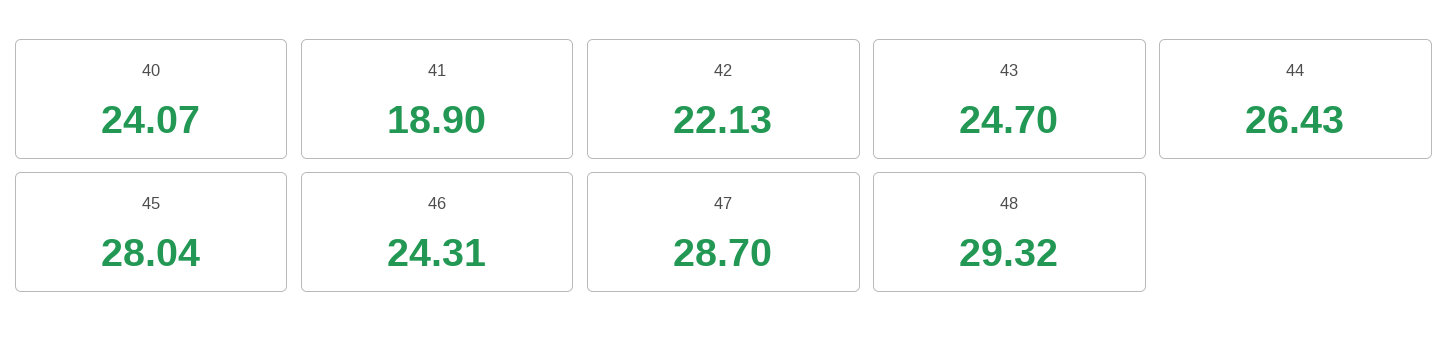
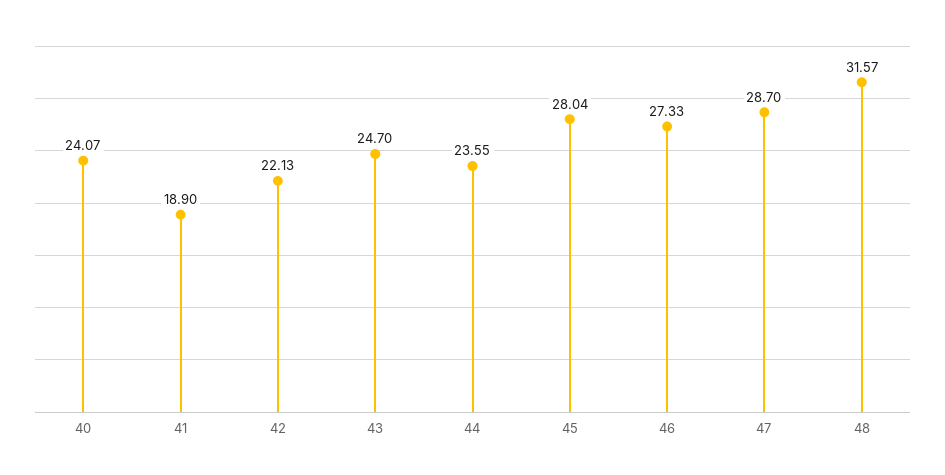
44: 26.43 -> 23.55
46: 24.31 -> 27.33
48: 29.32 -> 31.57

